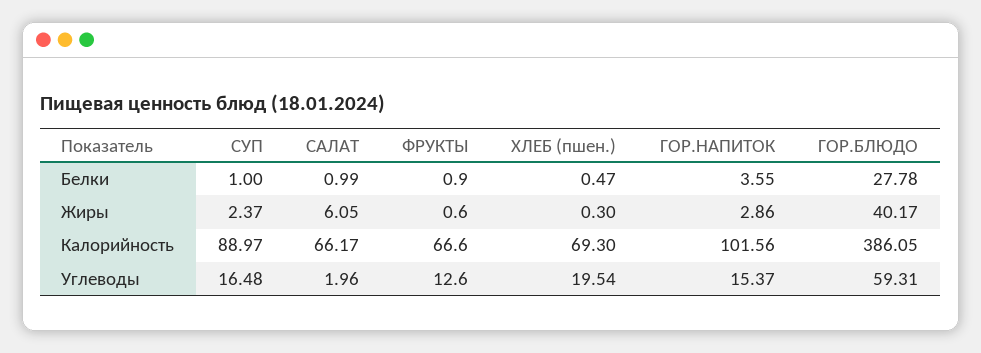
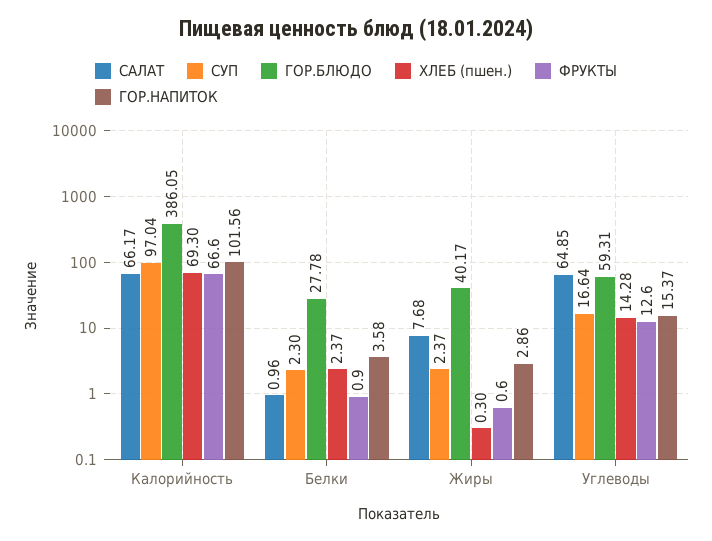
СУП, Белки: 1 -> 2.3
САЛАТ, Белки: 0.99 -> 0.96
ХЛЕБ (пшен.), Белки: 0.47 -> 2.37
ГОР.НАПИТОК, Белки: 3.55 -> 3.58
САЛАТ, Жиры: 6.05 -> 7.68
СУП, Калорийность: 88.97 -> 97.04
СУП, Углеводы: 16.48 -> 16.64
САЛАТ, Углеводы: 1.96 -> 64.85
ХЛЕБ (пшен.), Углеводы: 19.54 -> 14.28

